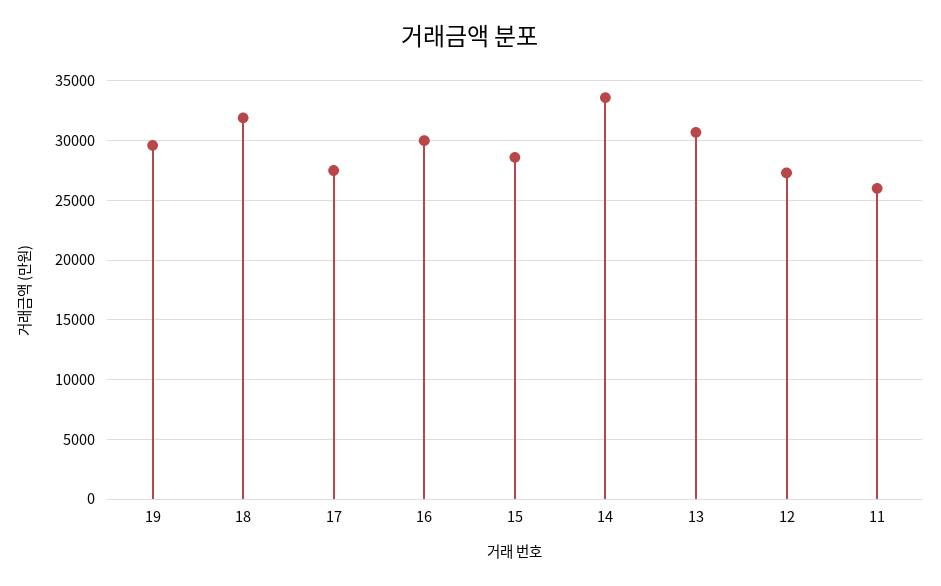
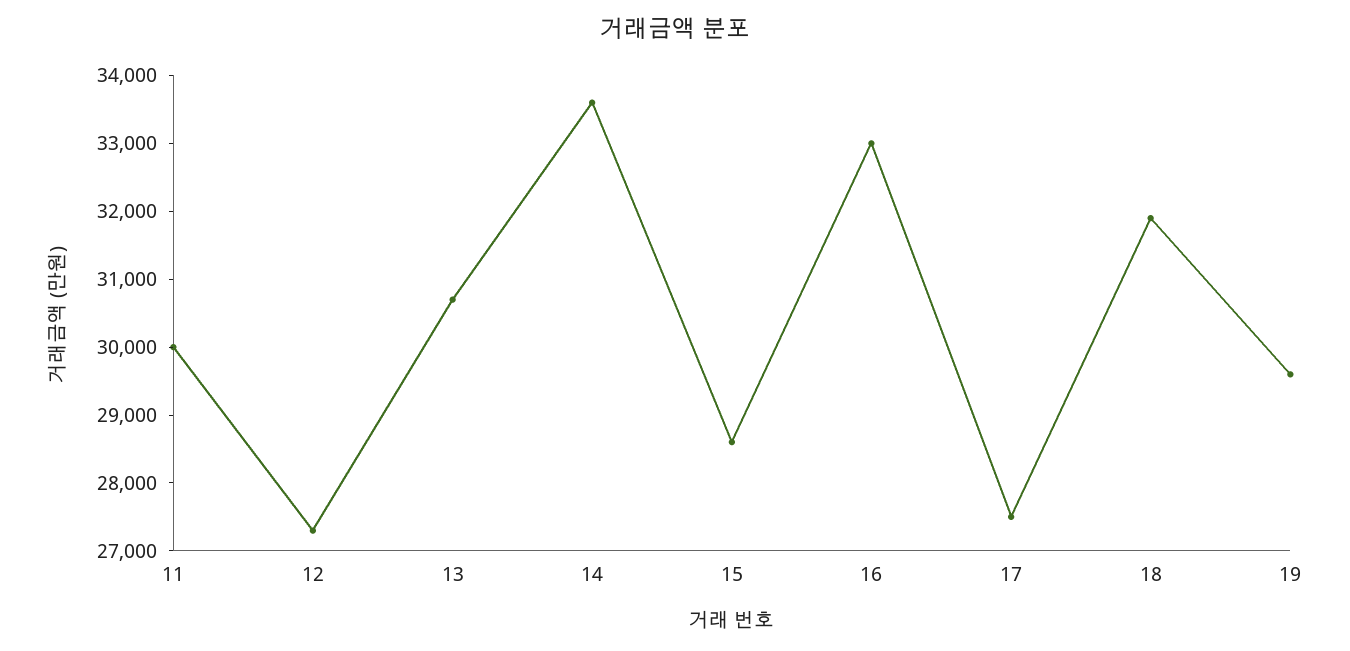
16: 30000 -> 33000
11: 26000 -> 30000

